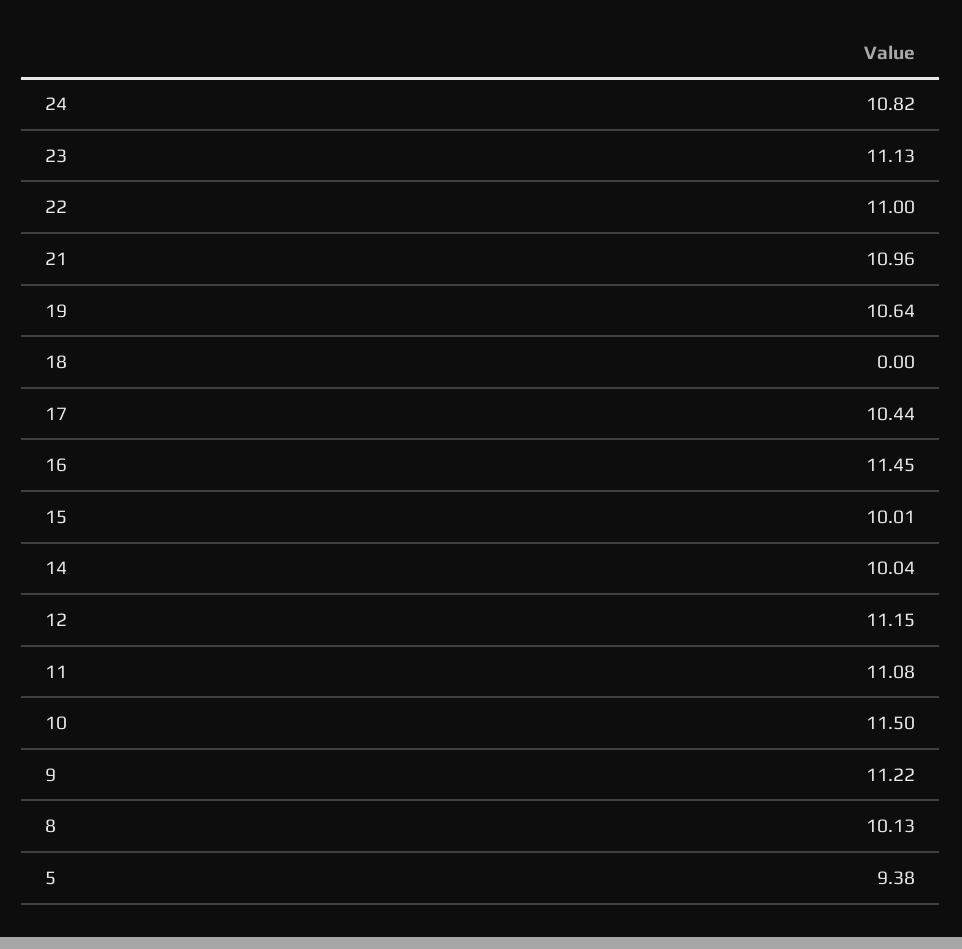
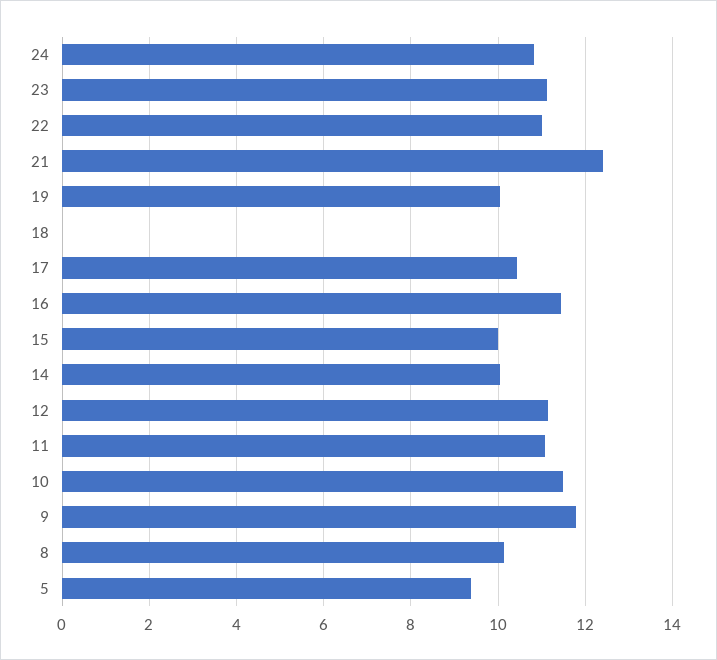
21: 10.96 -> 12.4
19: 10.64 -> 10
9: 11.22 -> 11.8

